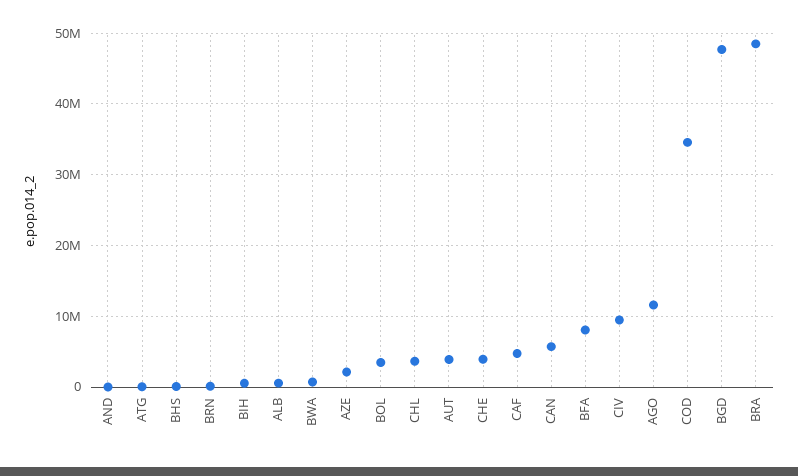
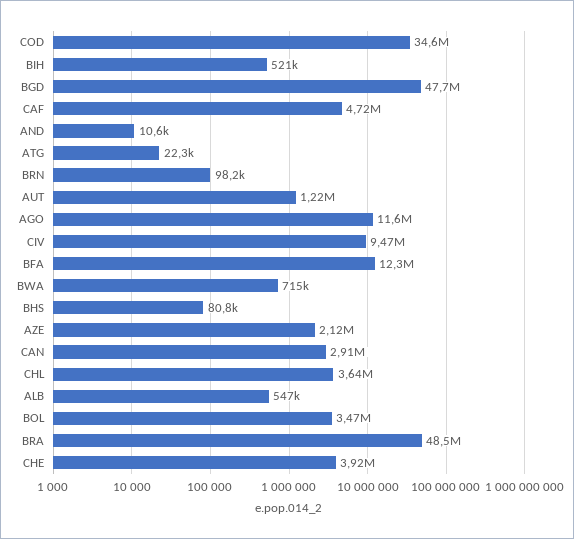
AUT: 4000000 -> 1220000
CAN: 6000000 -> 2910000
BFA: 8000000 -> 12300000

